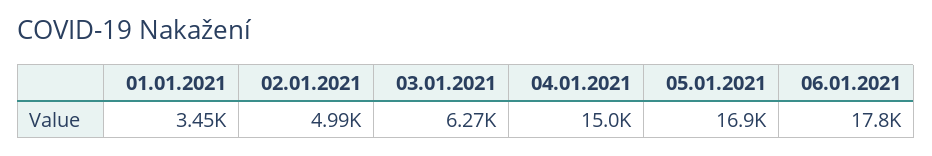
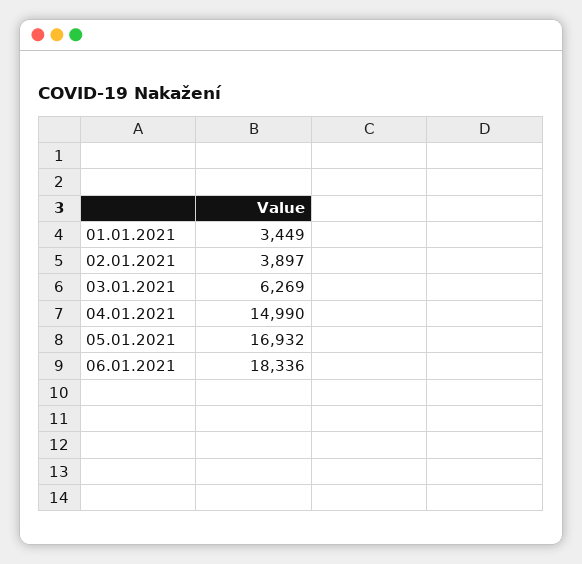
02.01.2021: 4990 -> 3897
06.01.2021: 17800 -> 18336

